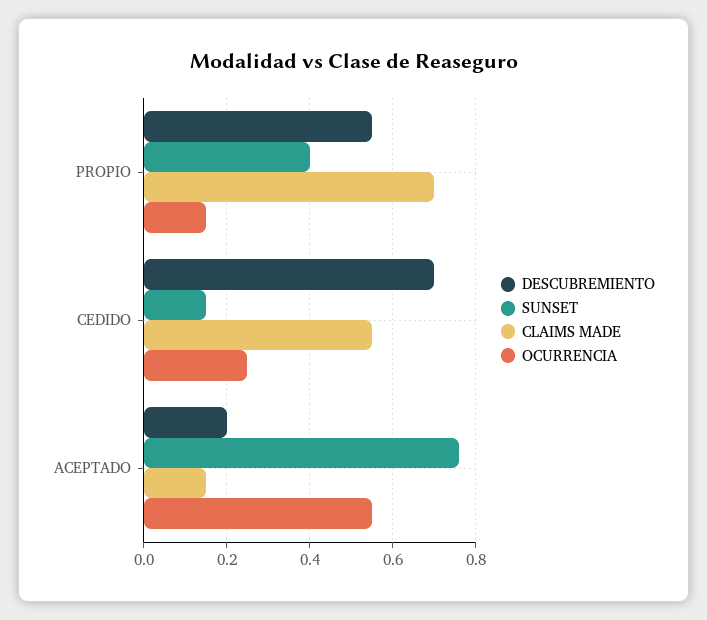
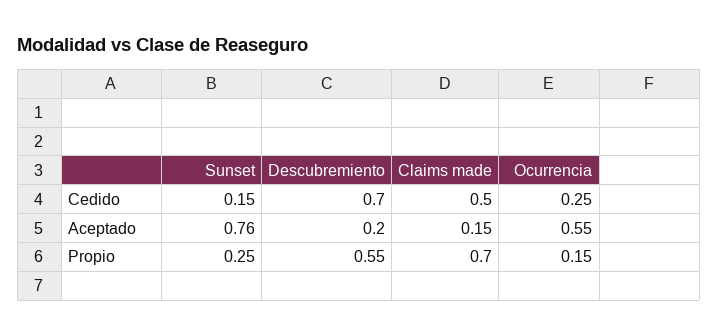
SUNSET, PROPIO: 0.4 -> 0.25
CLAIMS MADE, CEDIDO: 0.55 -> 0.5

